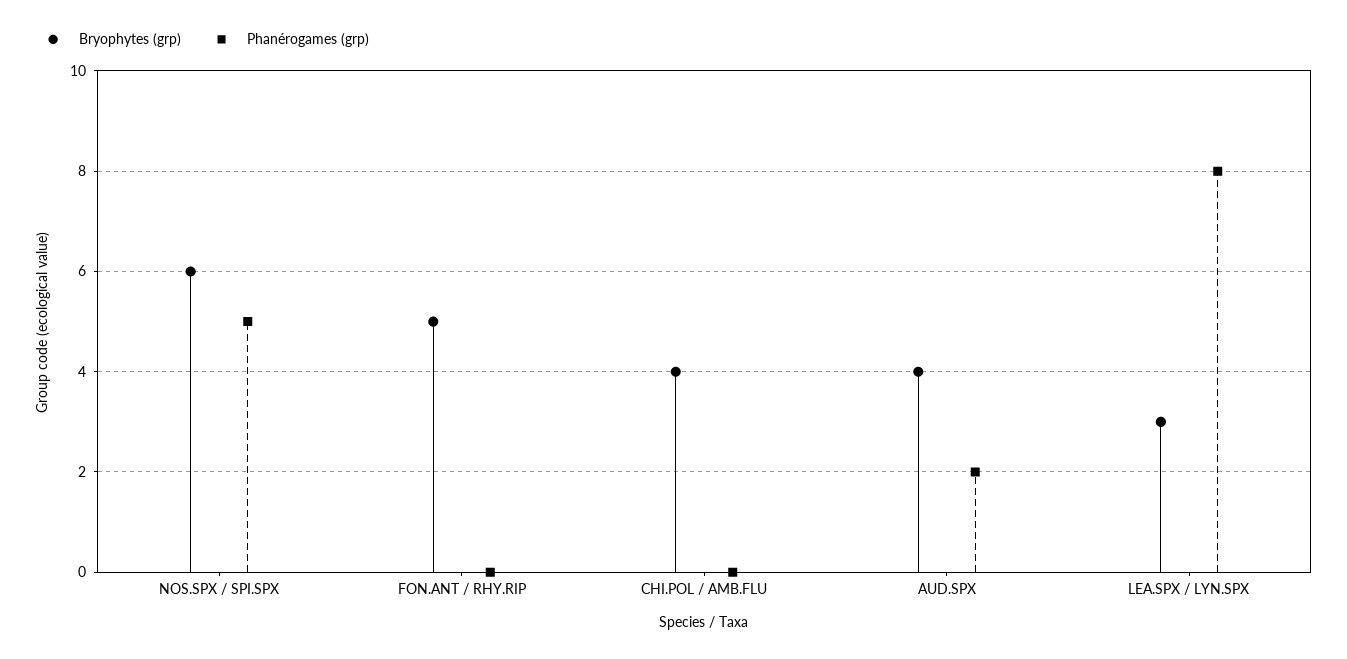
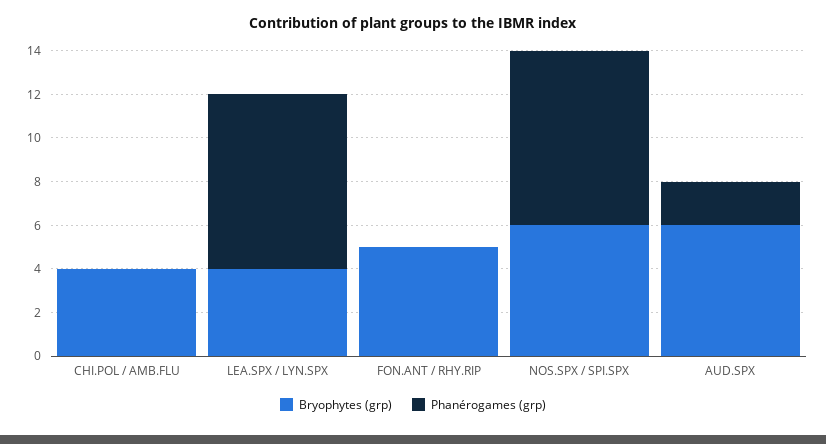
Phanérogames (grp), NOS.SPX / SPI.SPX: 5 -> 8
Bryophytes (grp), AUD.SPX: 4 -> 6
Bryophytes (grp), LEA.SPX / LYN.SPX: 3 -> 4

